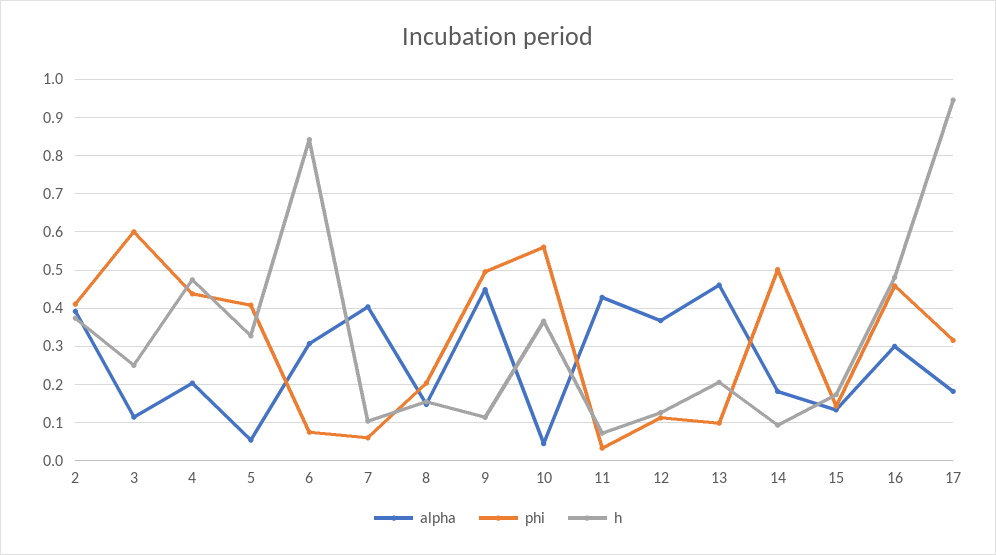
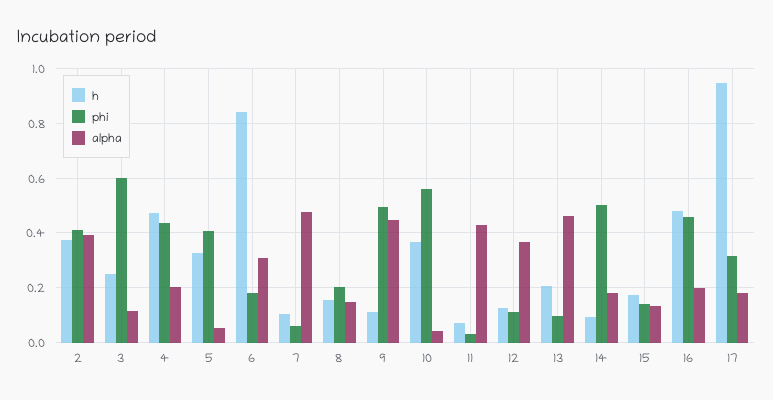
phi, 6: 0.08 -> 0.175
alpha, 7: 0.4 -> 0.475
alpha, 16: 0.3 -> 0.2

